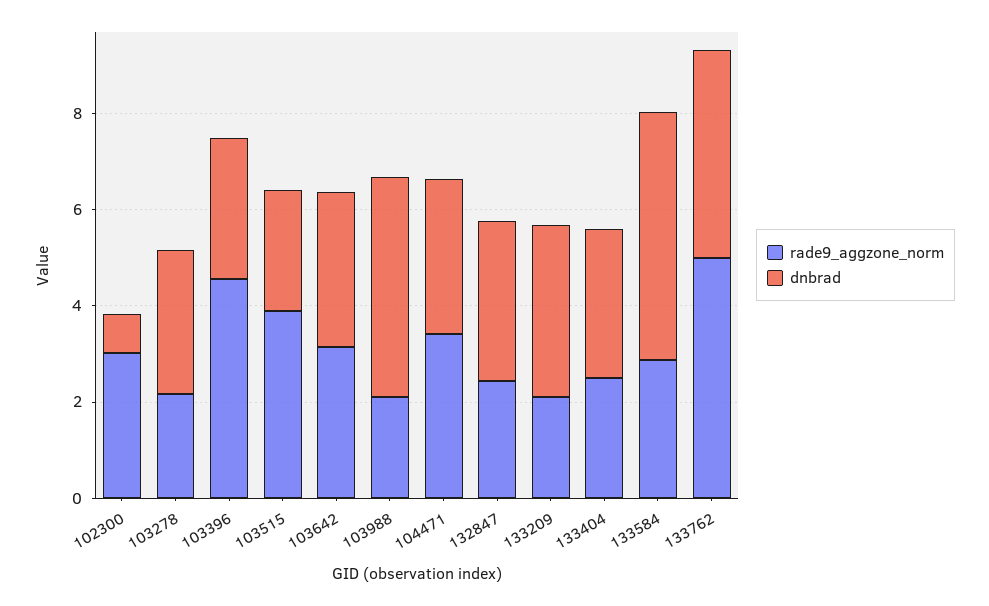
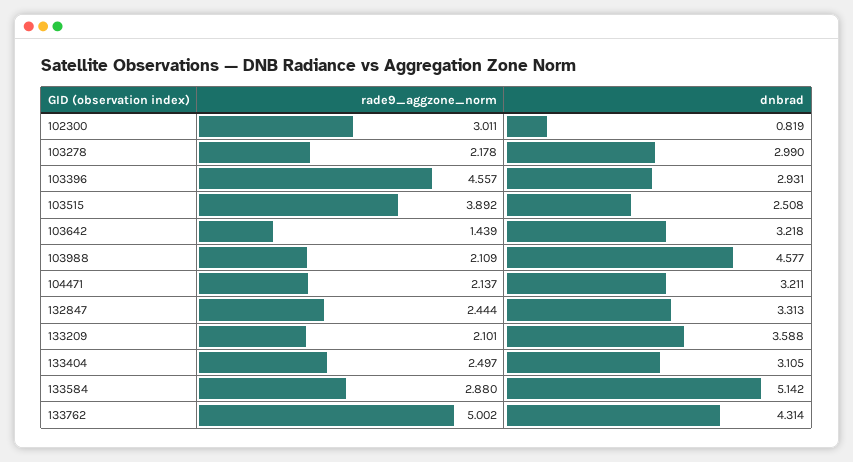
rade9_aggzone_norm, 103642: 3 -> 1.439
rade9_aggzone_norm, 104471: 3.5 -> 2.137

